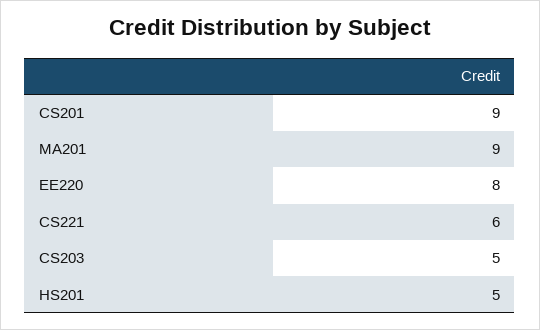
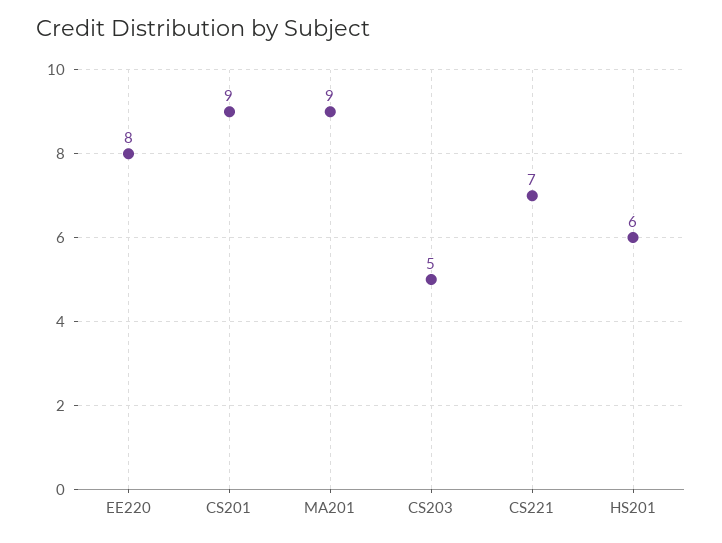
CS221: 6 -> 7
HS201: 5 -> 6

